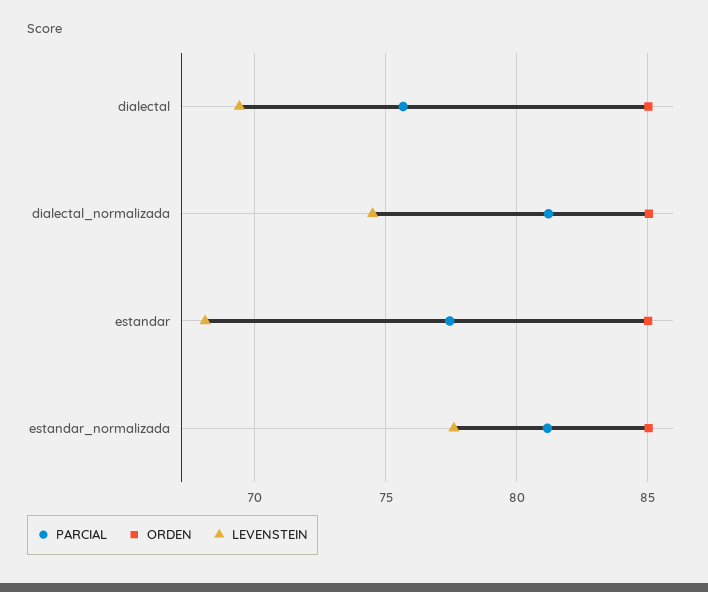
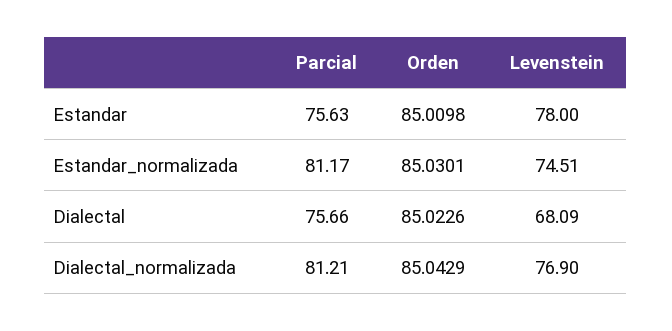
LEVENSTEIN, dialectal: 69.5 -> 68.09
LEVENSTEIN, dialectal_normalizada: 74.5 -> 76.9
PARCIAL, estandar: 77.5 -> 75.63
LEVENSTEIN, estandar: 68 -> 78
LEVENSTEIN, estandar_normalizada: 77.5 -> 74.51

